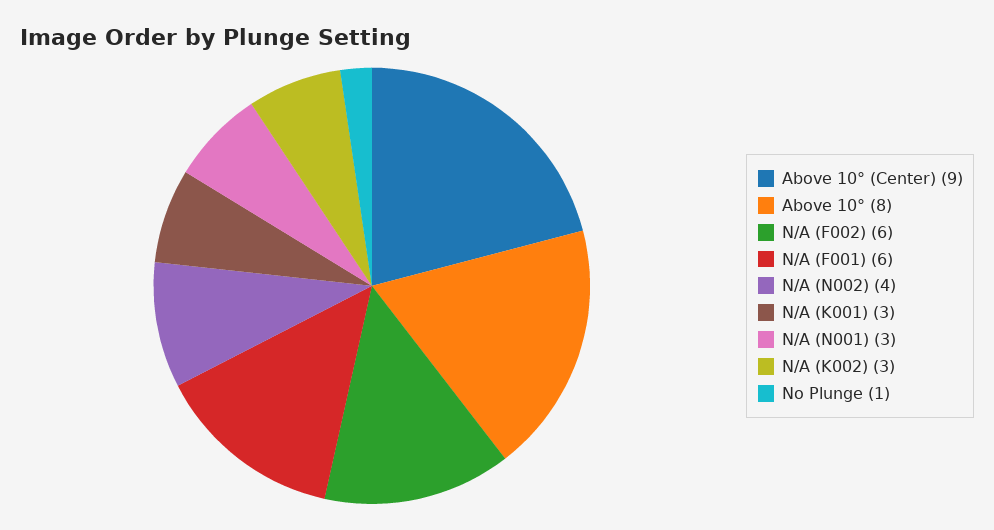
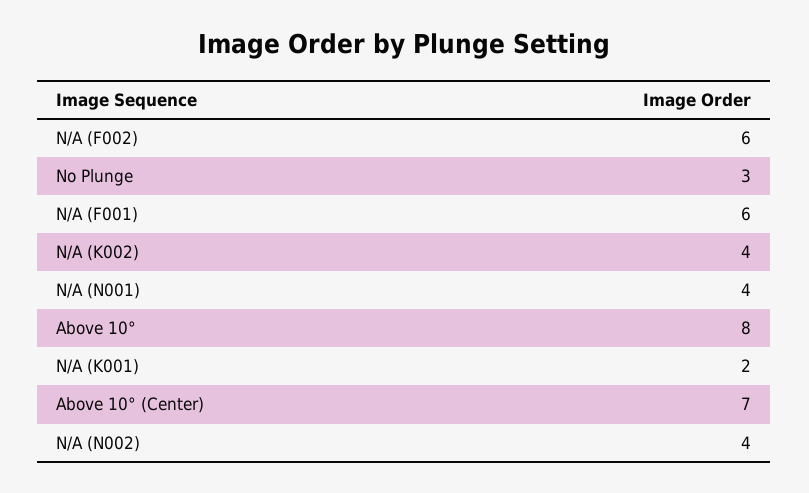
Above 10° (Center): 9 -> 7
N/A (K001): 3 -> 2
N/A (N001): 3 -> 4
N/A (K002): 3 -> 4
No Plunge: 1 -> 3

